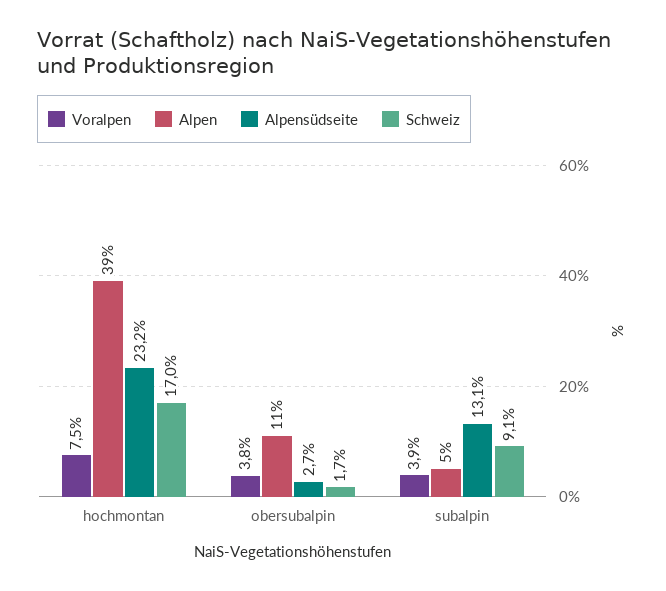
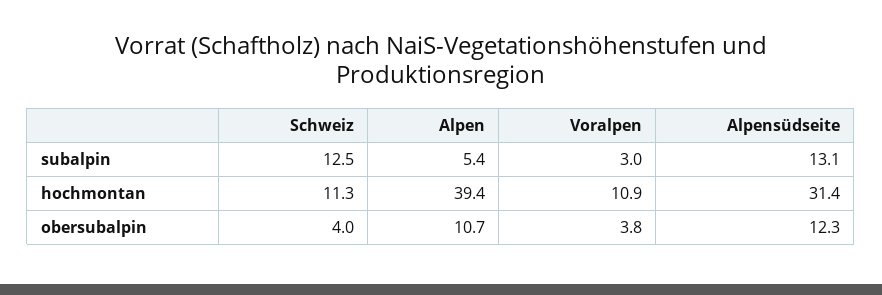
Voralpen, hochmontan: 7.5 -> 10.9
Alpensüdseite, hochmontan: 23.2 -> 31.4
Schweiz, hochmontan: 17 -> 11.3
Alpensüdseite, obersubalpin: 2.7 -> 12.3
Schweiz, obersubalpin: 1.7 -> 4
Voralpen, subalpin: 3.9 -> 3
Schweiz, subalpin: 9.1 -> 12.5

